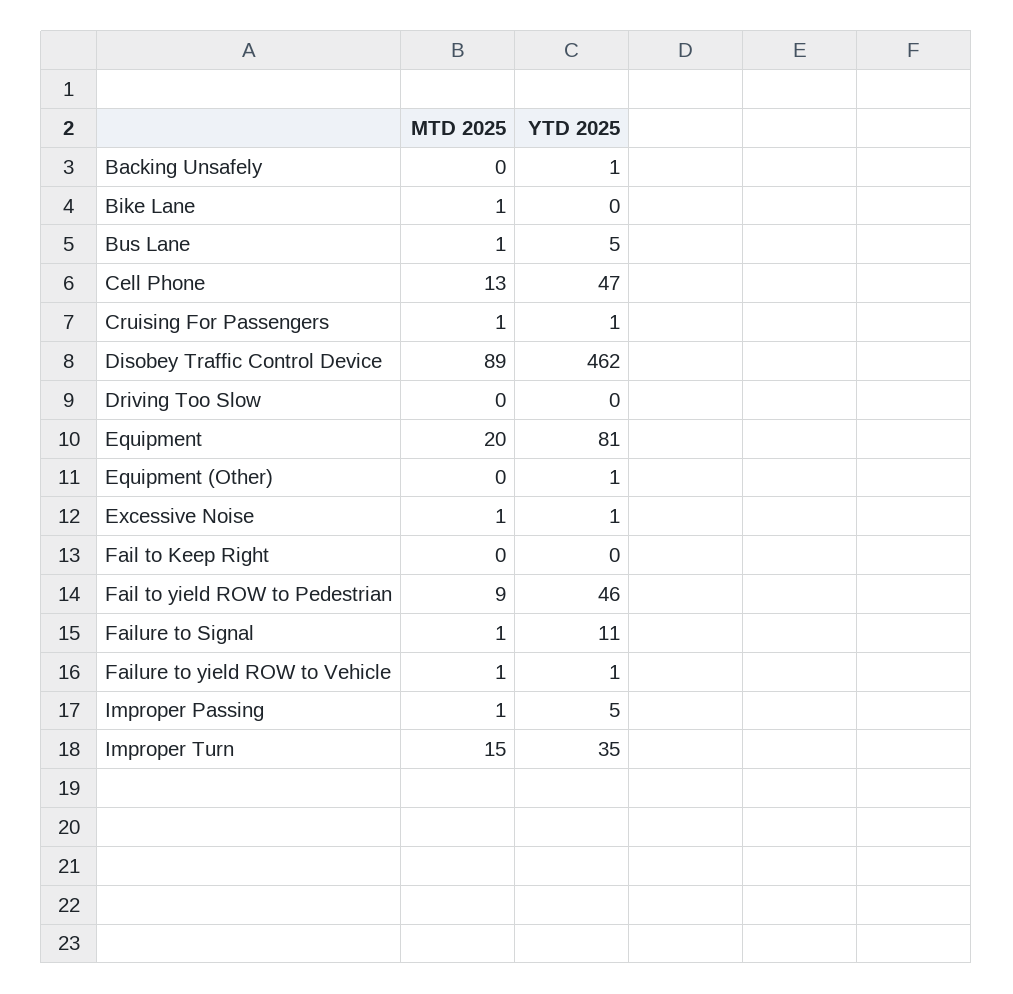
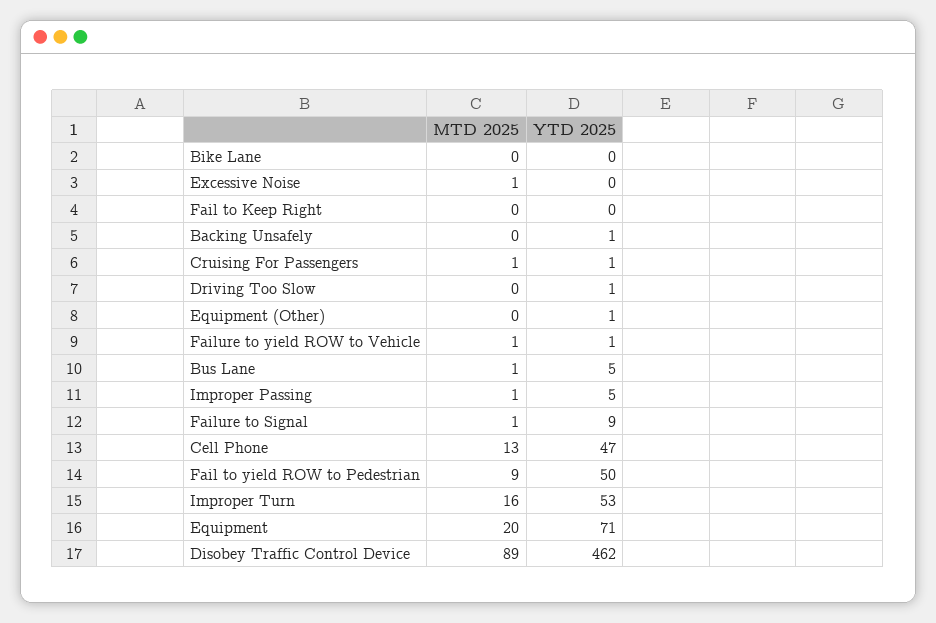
MTD 2025, Bike Lane: 1 -> 0
YTD 2025, Driving Too Slow: 0 -> 1
YTD 2025, Equipment: 81 -> 71
YTD 2025, Excessive Noise: 1 -> 0
YTD 2025, Fail to yield ROW to Pedestrian: 46 -> 50
YTD 2025, Failure to Signal: 11 -> 9
MTD 2025, Improper Turn: 15 -> 16
YTD 2025, Improper Turn: 35 -> 53

